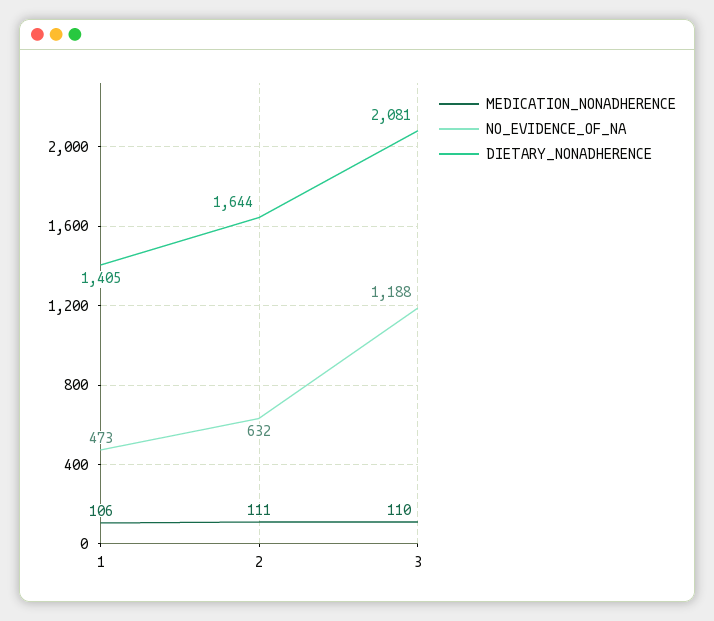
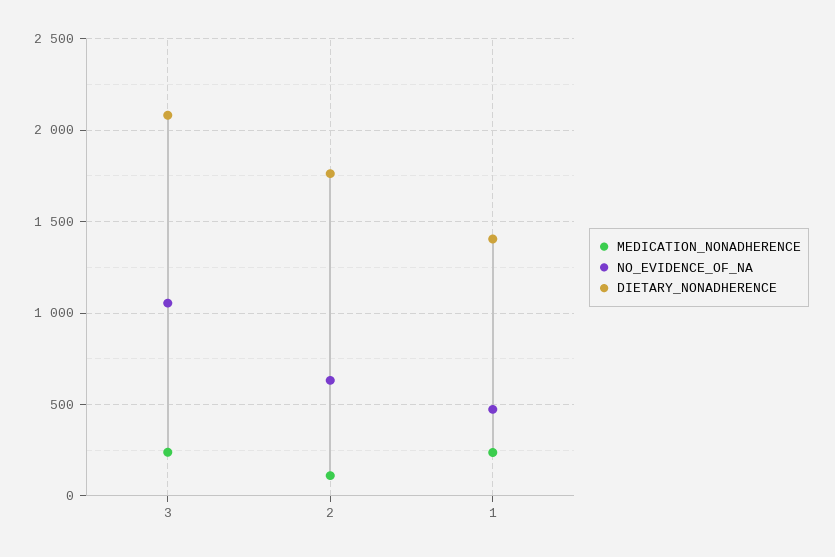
MEDICATION_NONADHERENCE, 1: 106 -> 250
DIETARY_NONADHERENCE, 2: 1644 -> 1750
MEDICATION_NONADHERENCE, 3: 110 -> 250
NO_EVIDENCE_OF_NA, 3: 1188 -> 1050

